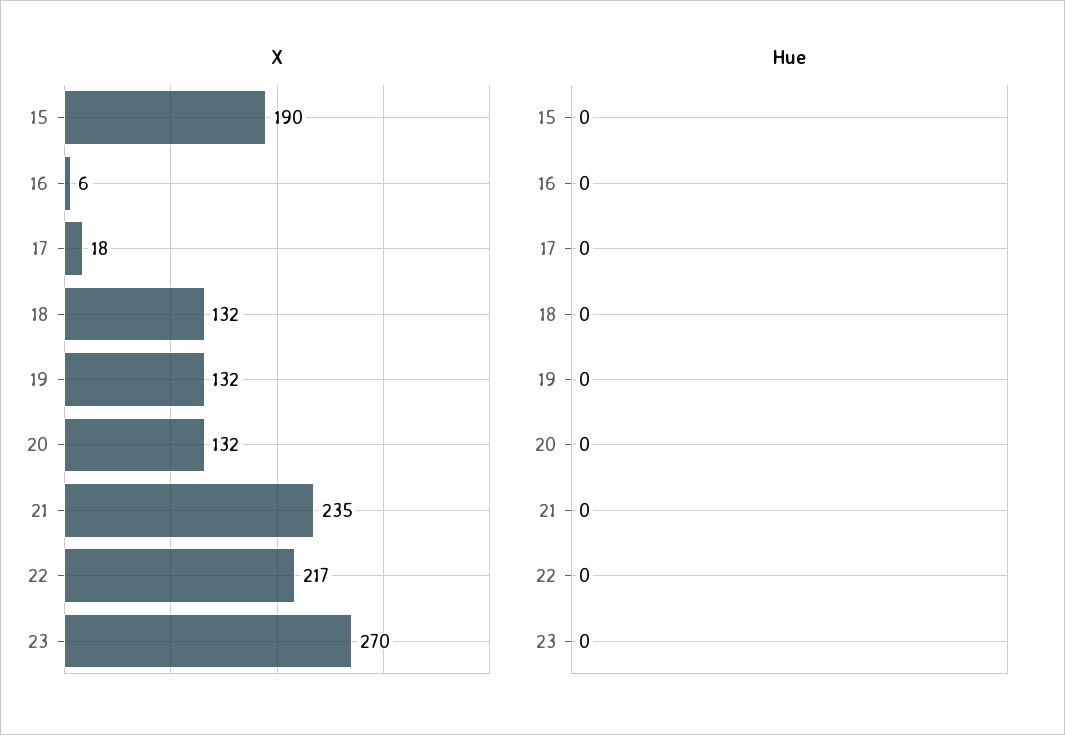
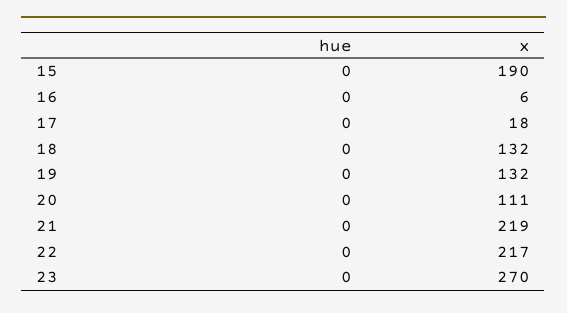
X, 20: 132 -> 111
X, 21: 235 -> 219

